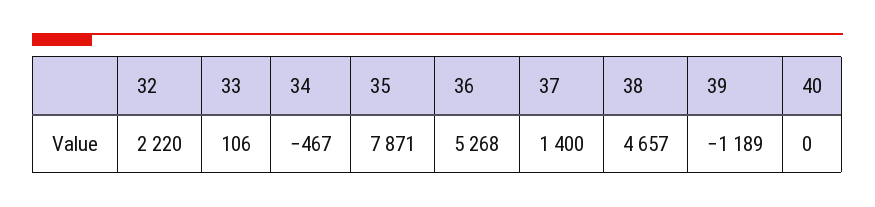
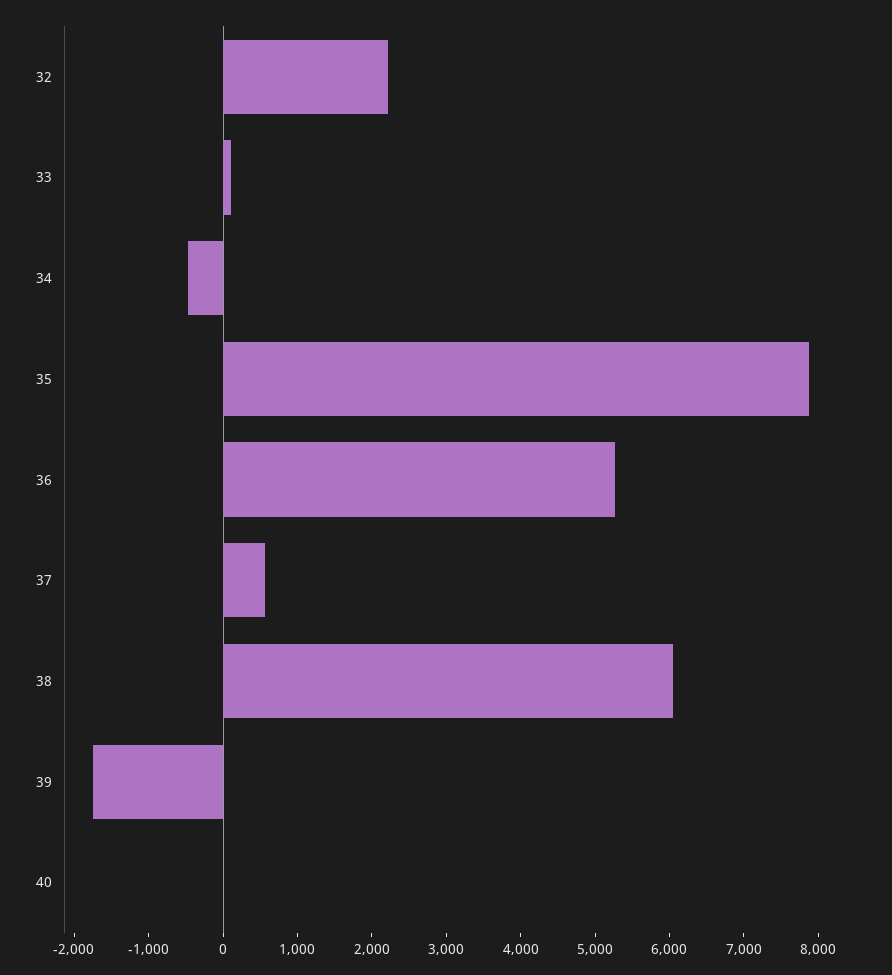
37: 1400 -> 600
38: 4657 -> 6000
39: -1189 -> -1800

